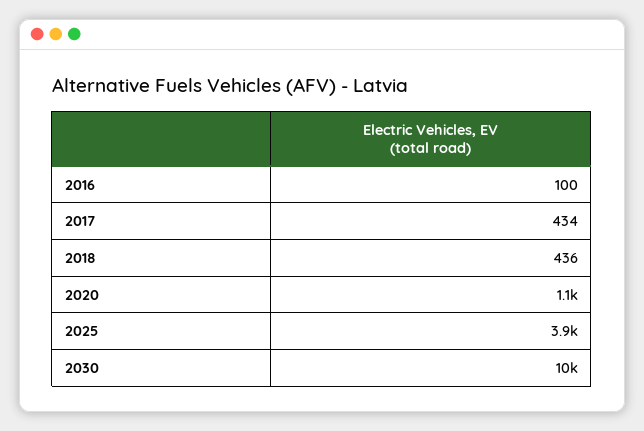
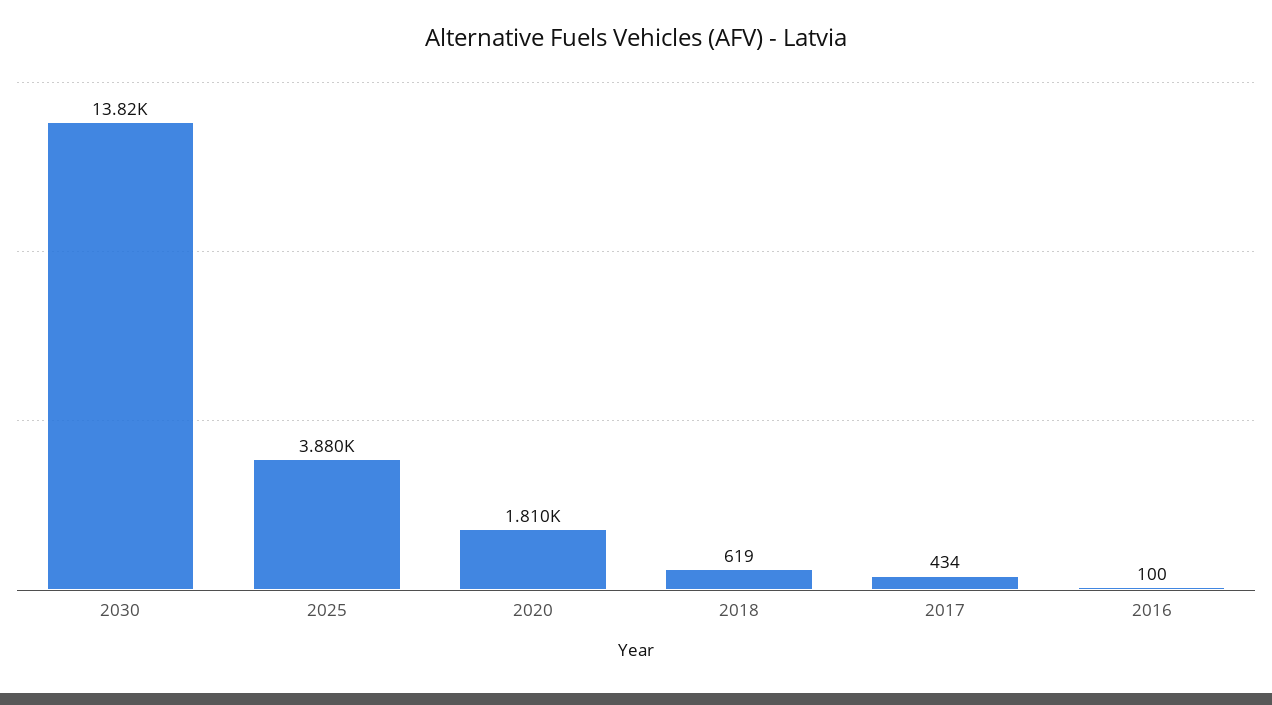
2018: 436 -> 619
2020: 1100 -> 1810
2030: 10000 -> 13820

